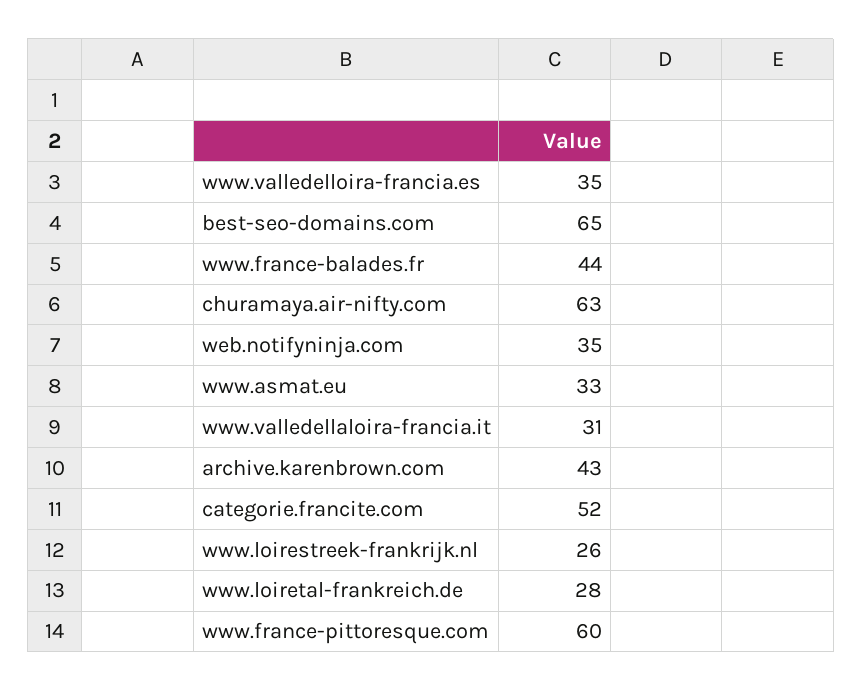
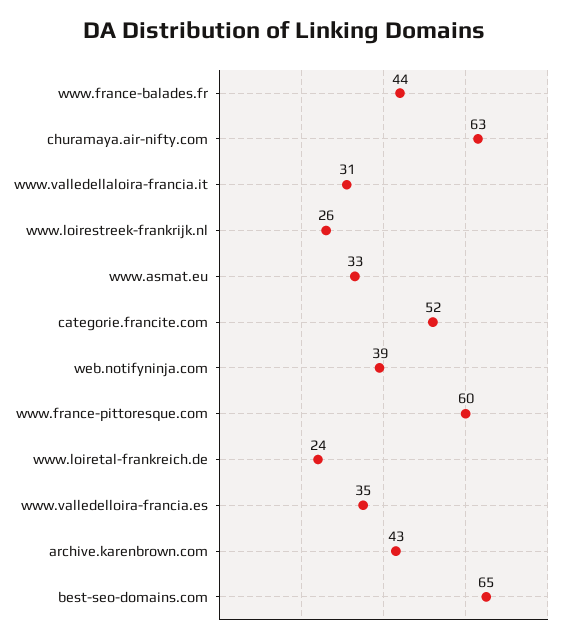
web.notifyninja.com: 35 -> 39
www.loiretal-frankreich.de: 28 -> 24

